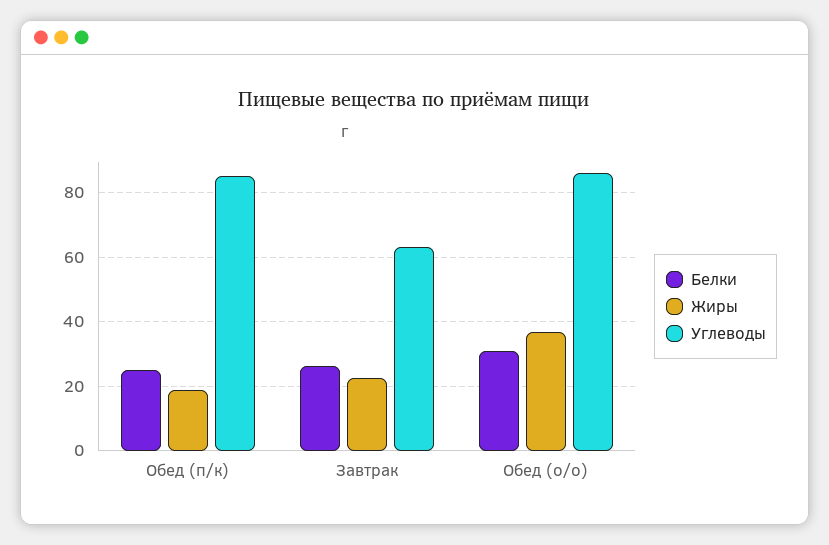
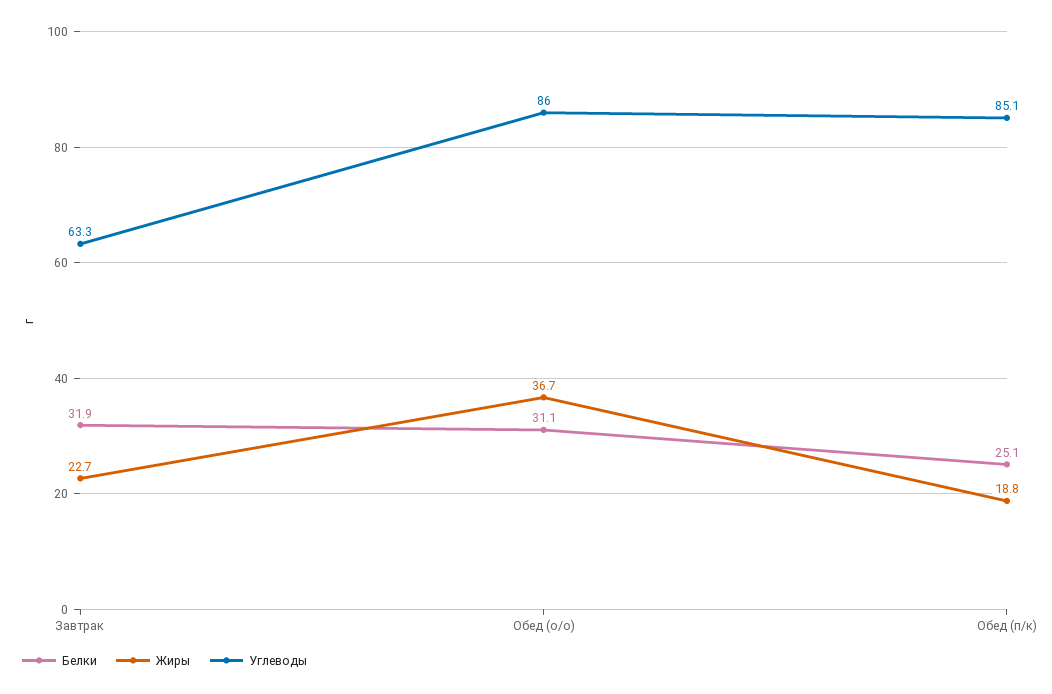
Белки, Завтрак: 26 -> 31.9

